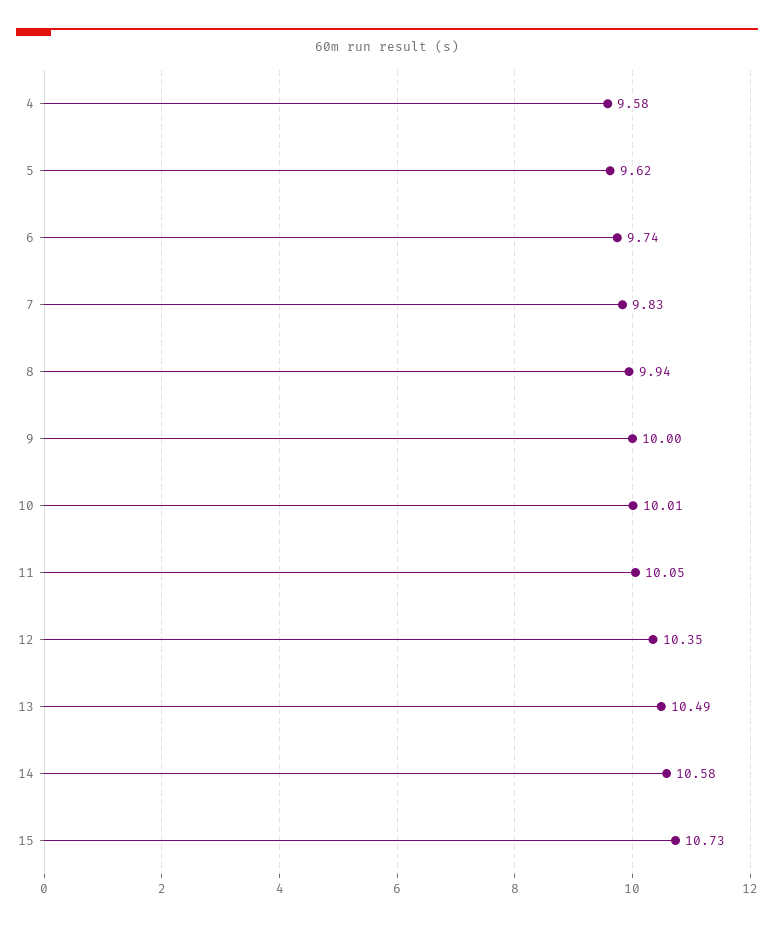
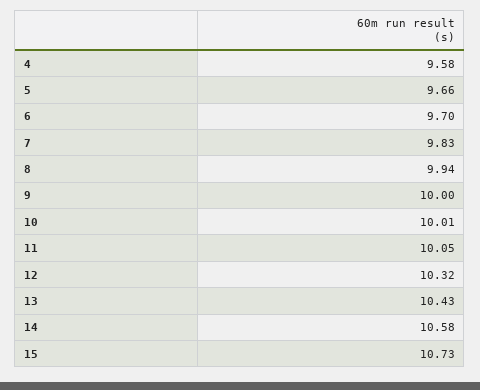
5: 9.62 -> 9.66
6: 9.74 -> 9.7
12: 10.35 -> 10.32
13: 10.49 -> 10.43

